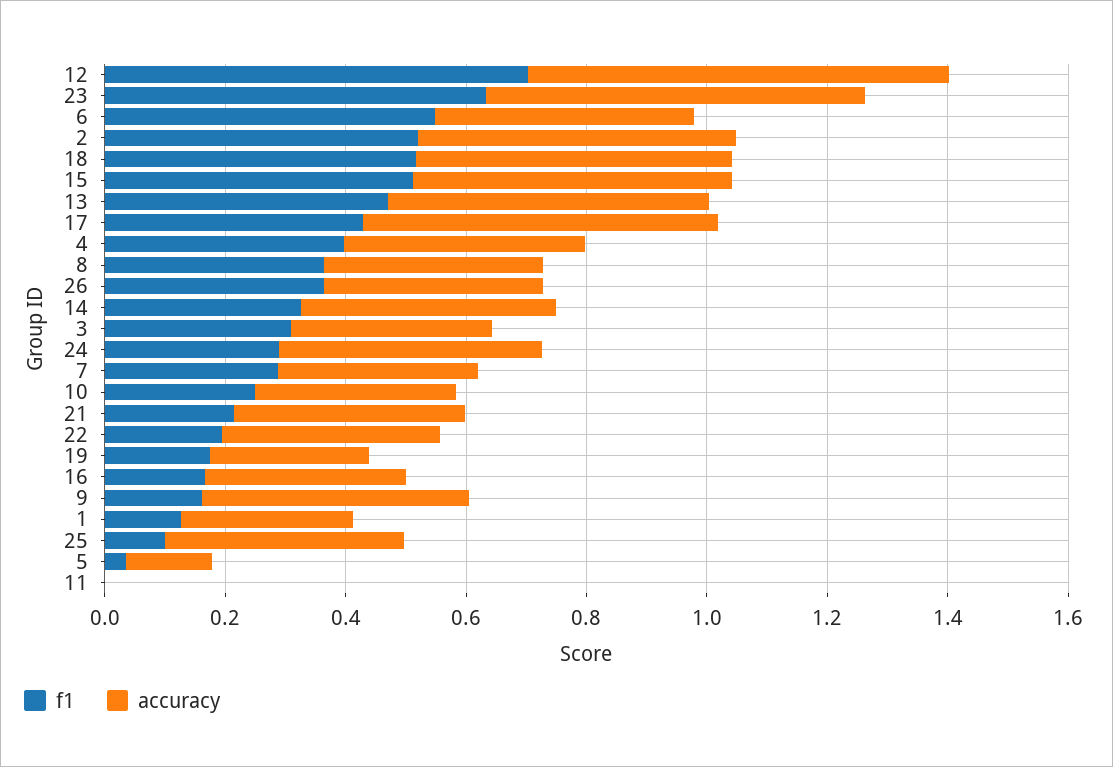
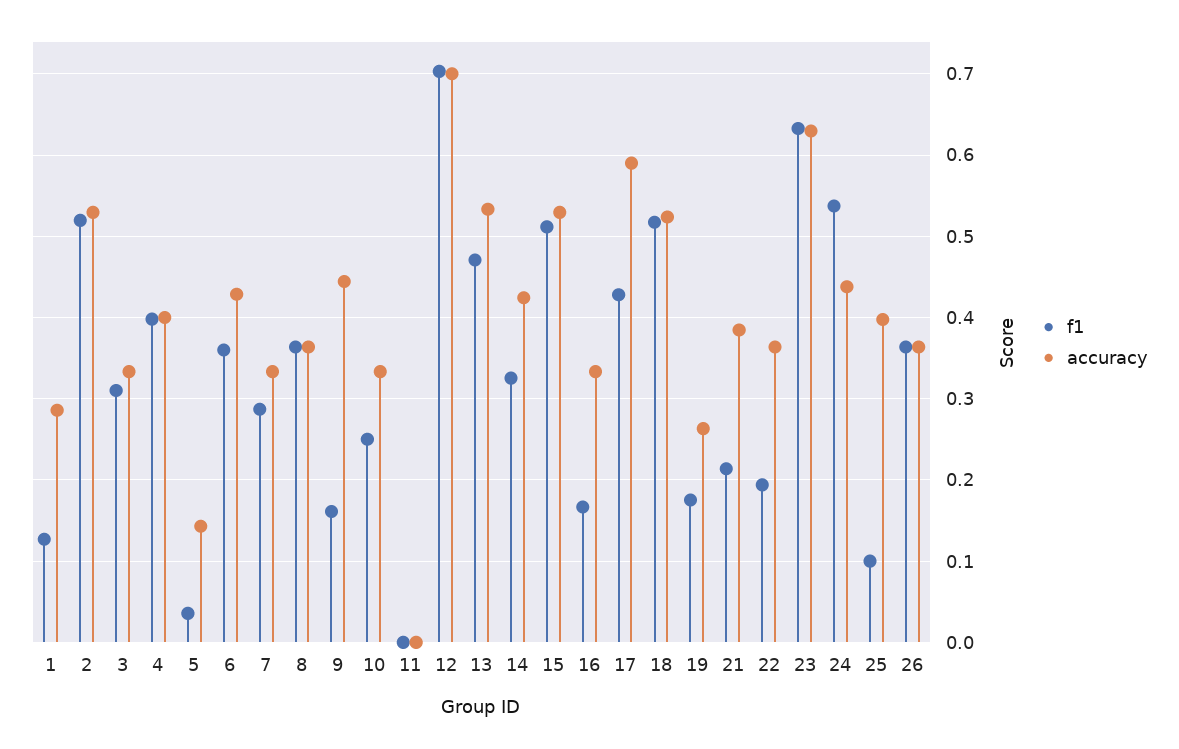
f1, 6: 0.55 -> 0.36
f1, 24: 0.3 -> 0.54

